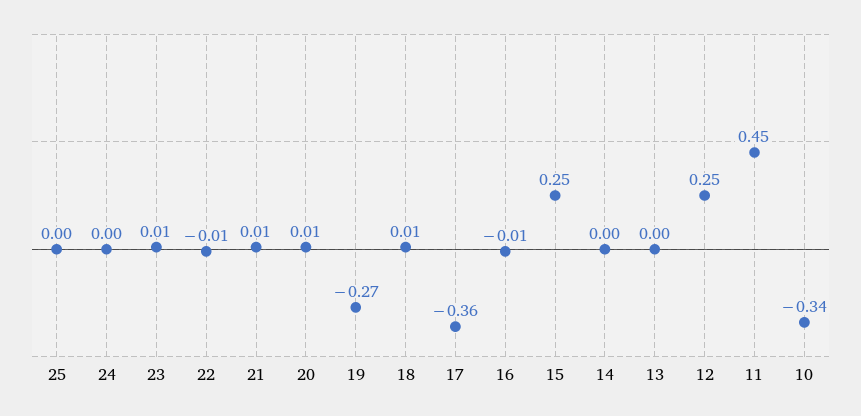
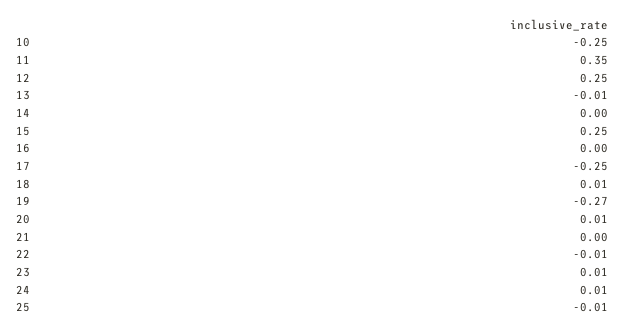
25: 0 -> -0.01
24: 0 -> 0.01
21: 0.01 -> 0
17: -0.36 -> -0.25
16: -0.01 -> 0
13: 0 -> -0.01
11: 0.45 -> 0.35
10: -0.34 -> -0.25

